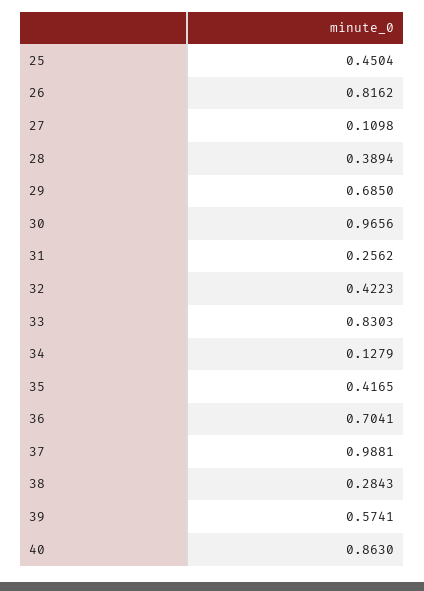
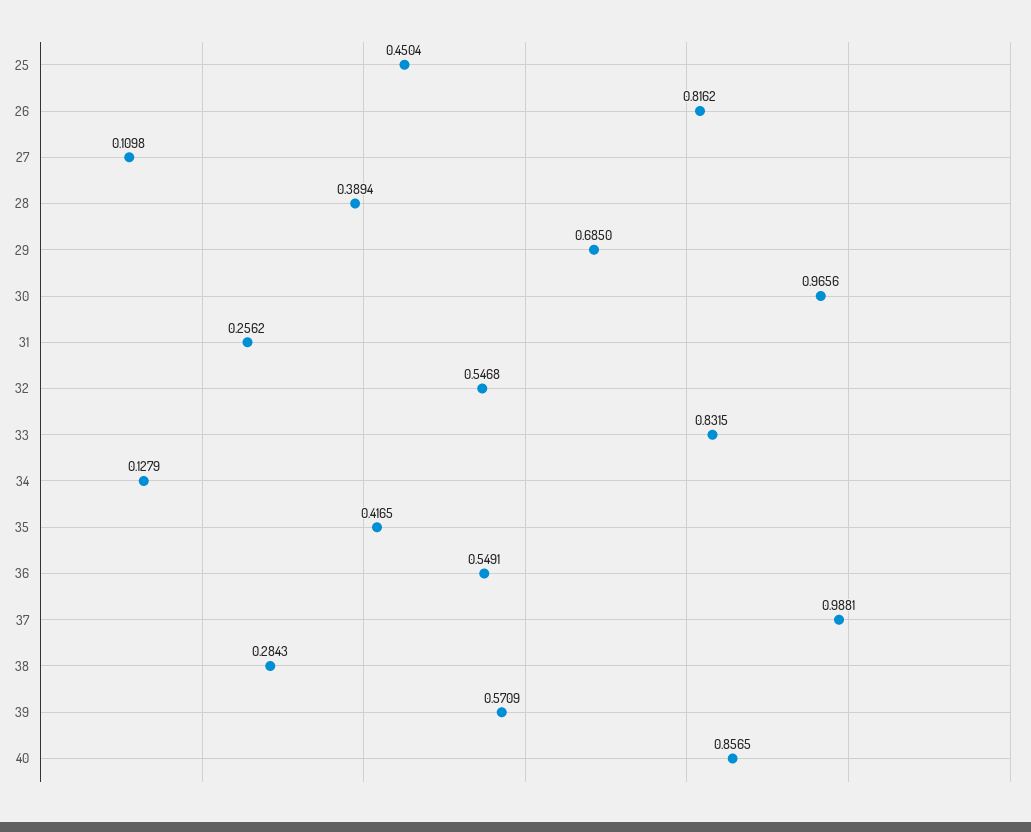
32: 0.4223 -> 0.5468
33: 0.8303 -> 0.8315
36: 0.7041 -> 0.5491
39: 0.5741 -> 0.5709
40: 0.863 -> 0.8565

